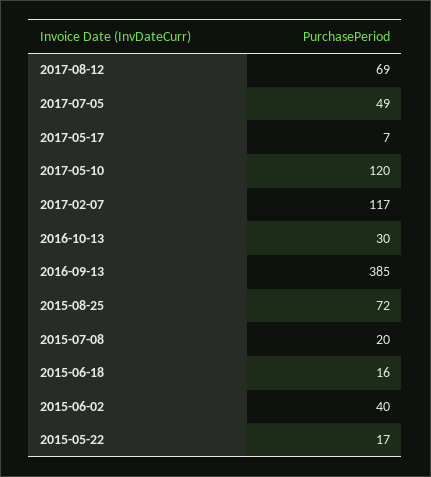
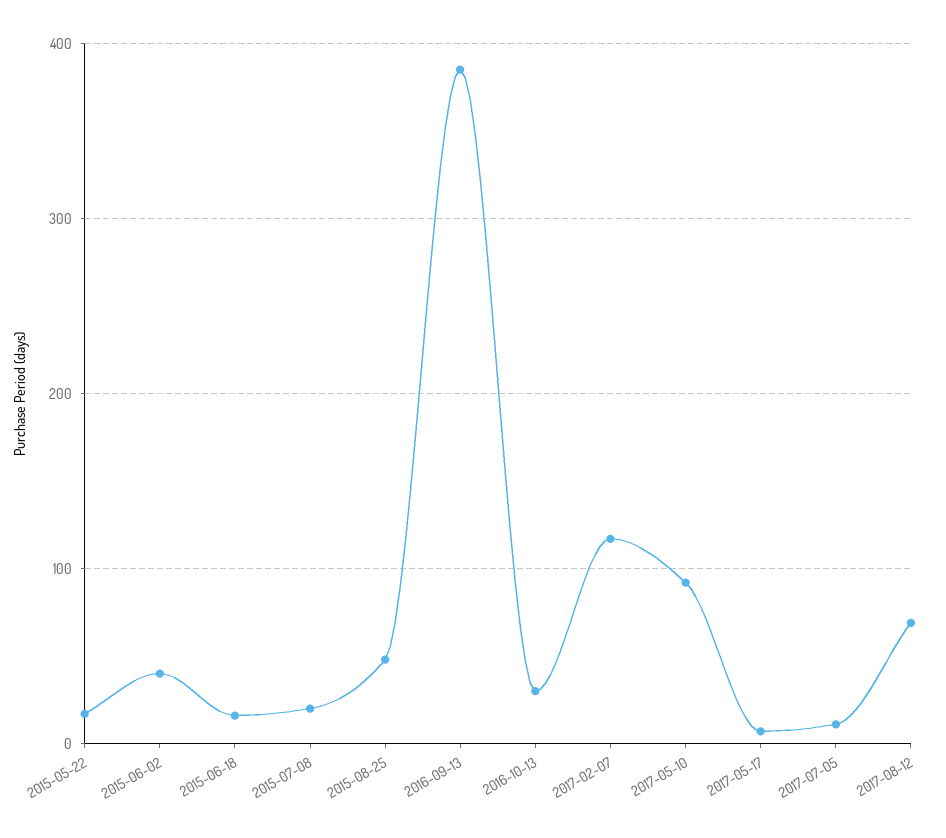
2017-07-05: 49 -> 10
2017-05-10: 120 -> 90
2015-08-25: 72 -> 50

